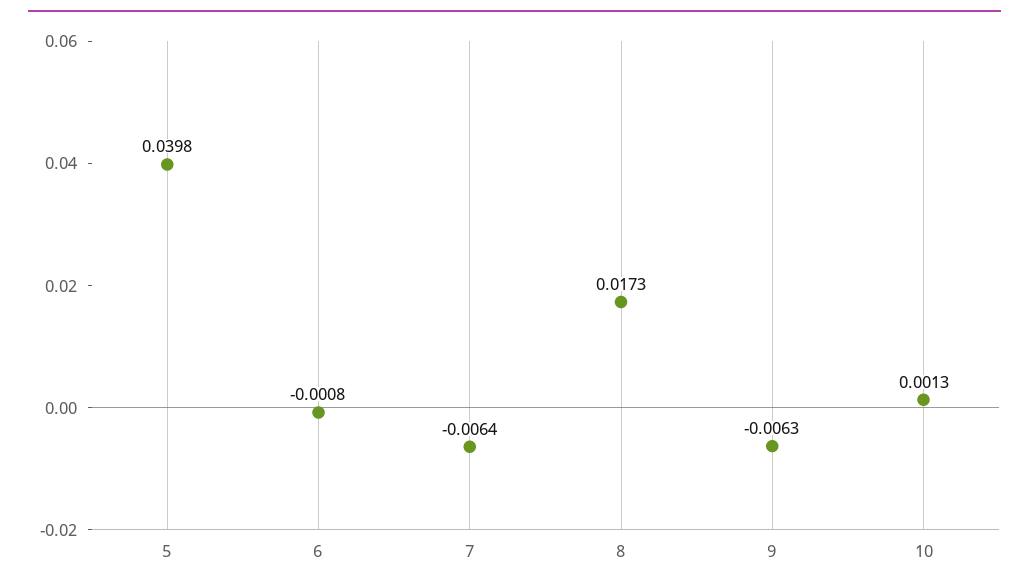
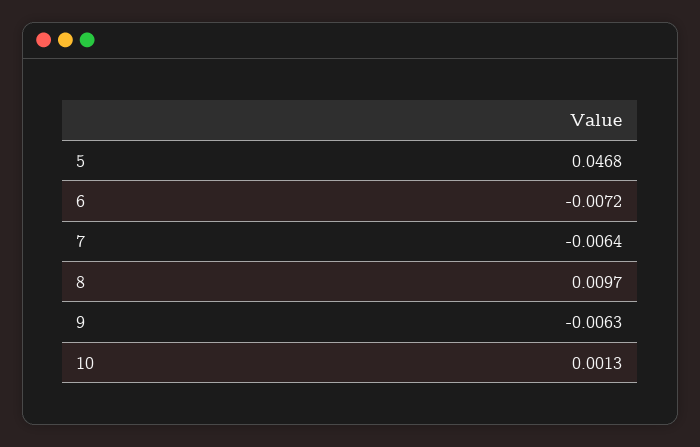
5: 0.0398 -> 0.0468
6: -0.0008 -> -0.0072
8: 0.0173 -> 0.0097

